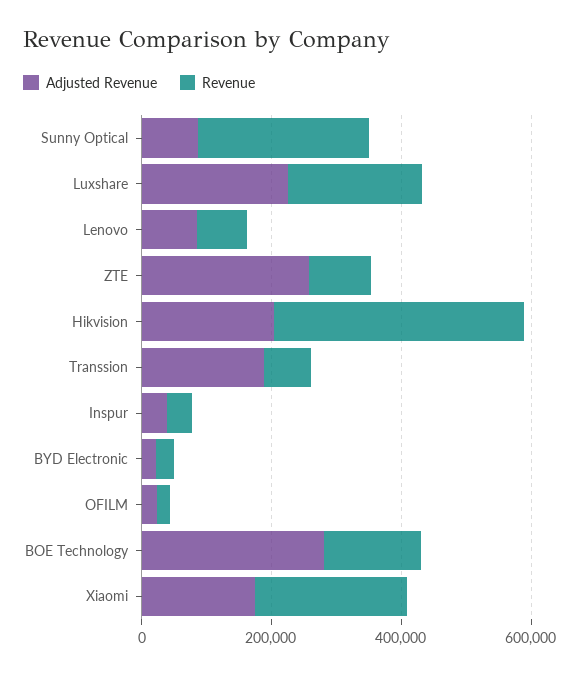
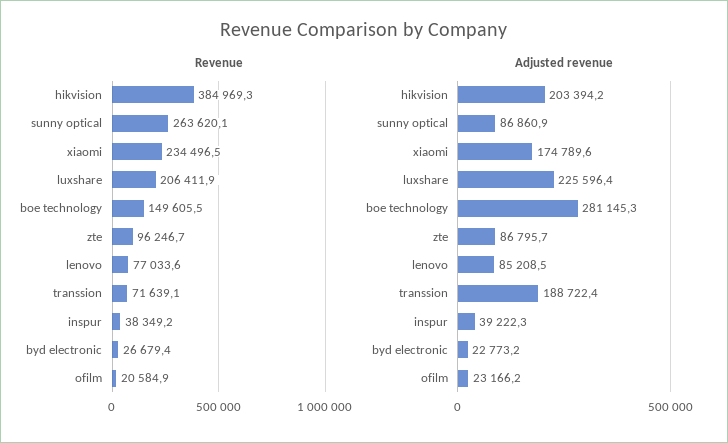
Adjusted Revenue, ZTE: 250000 -> 86795.7

